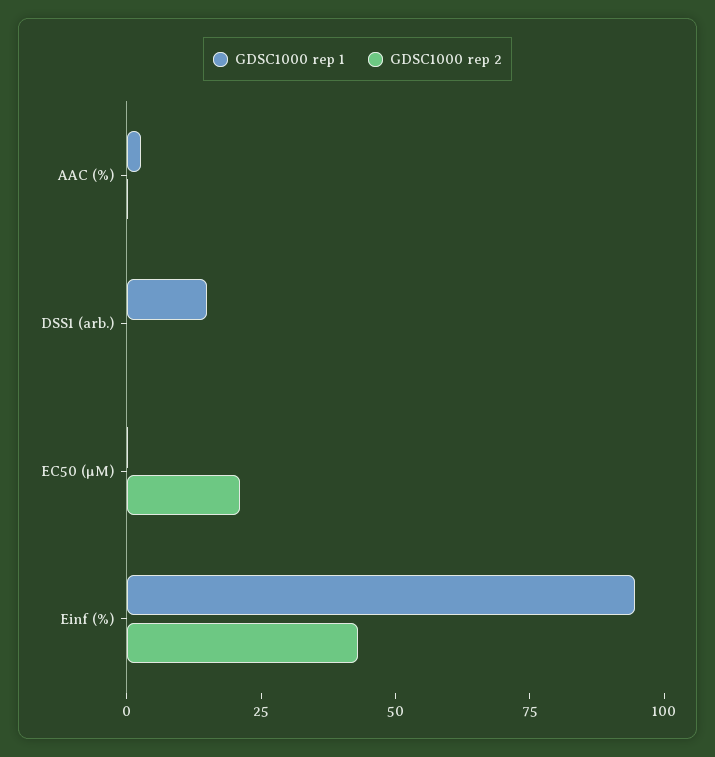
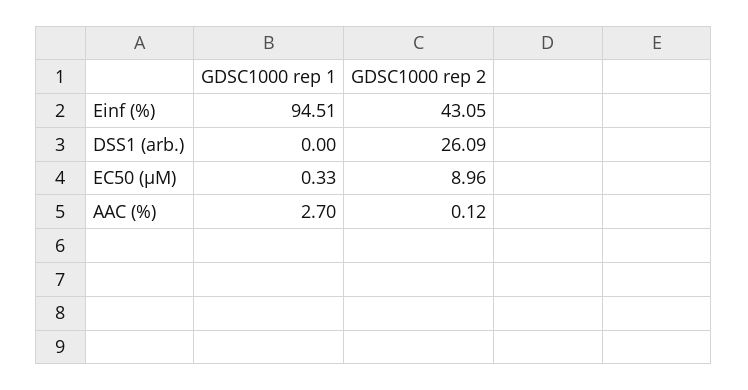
GDSC1000 rep 1, DSS1 (arb.): 15 -> 0
GDSC1000 rep 2, DSS1 (arb.): 0 -> 26.09
GDSC1000 rep 2, EC50 (µM): 20 -> 8.96

